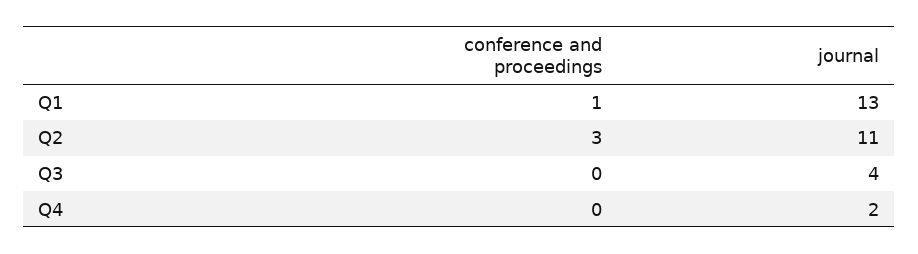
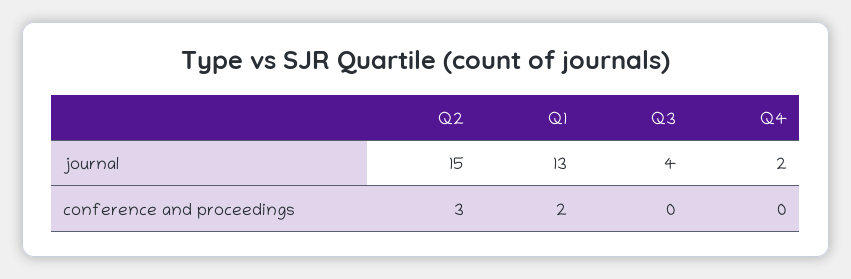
conference and proceedings, Q1: 1 -> 2
journal, Q2: 11 -> 15

